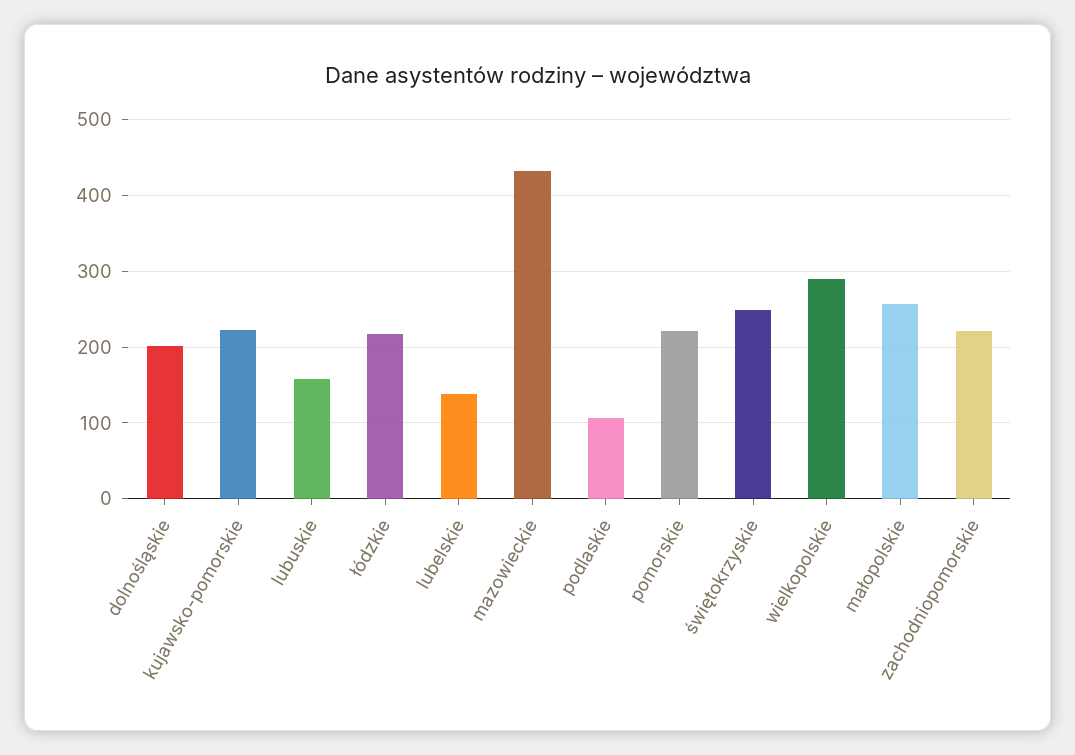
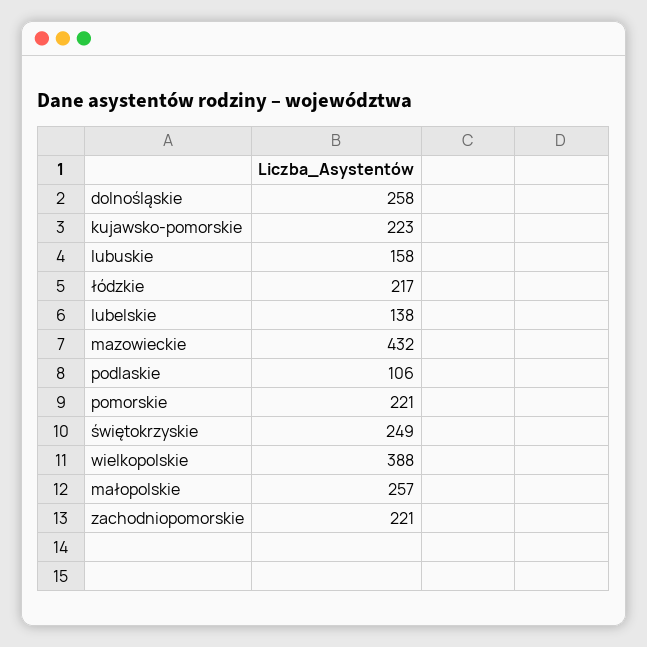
dolnośląskie: 200 -> 258
wielkopolskie: 290 -> 388

